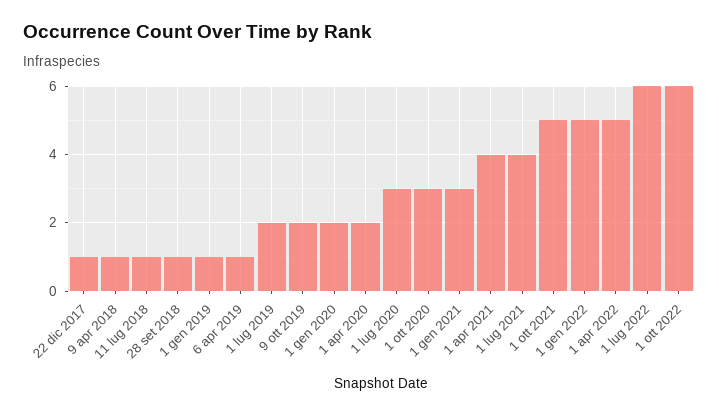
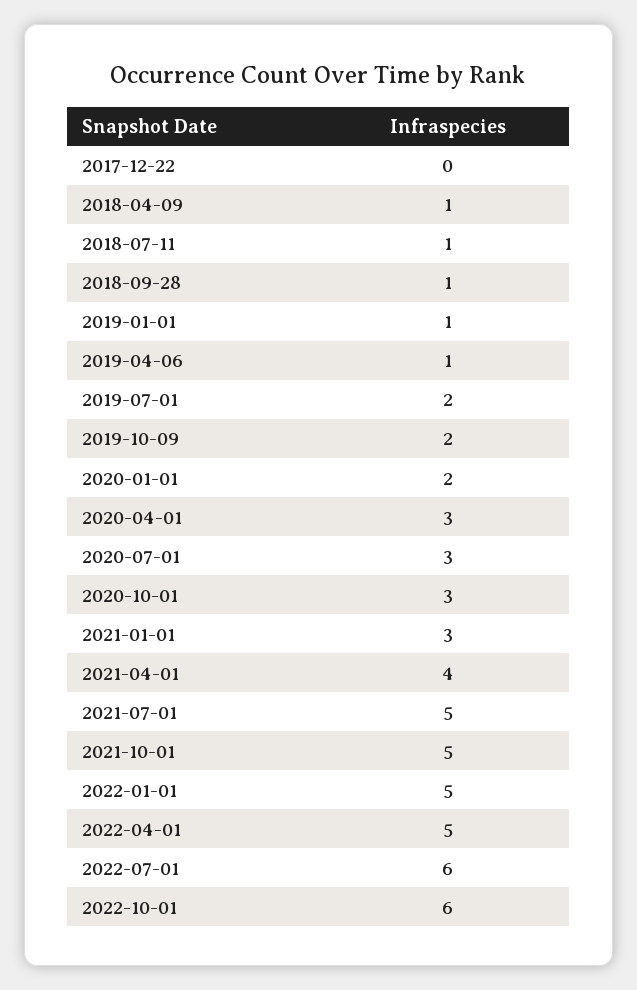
22 dic 2017: 1 -> 0
1 apr 2020: 2 -> 3
1 lug 2021: 4 -> 5

